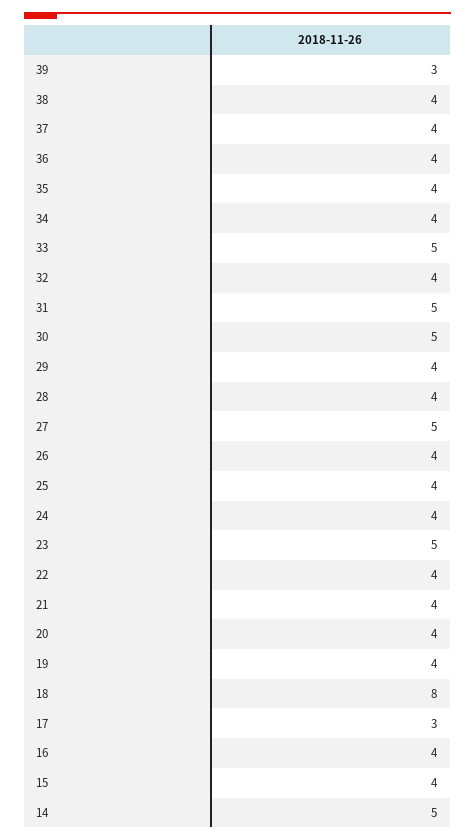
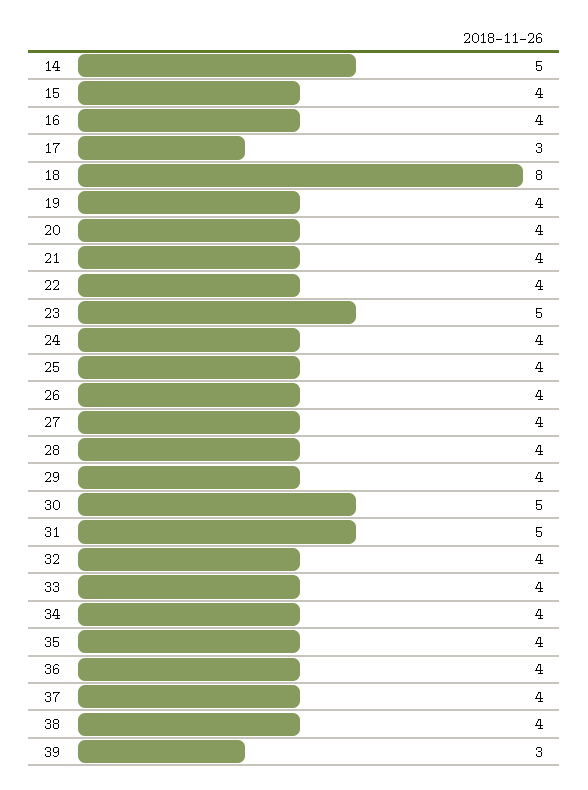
33: 5 -> 4
27: 5 -> 4

